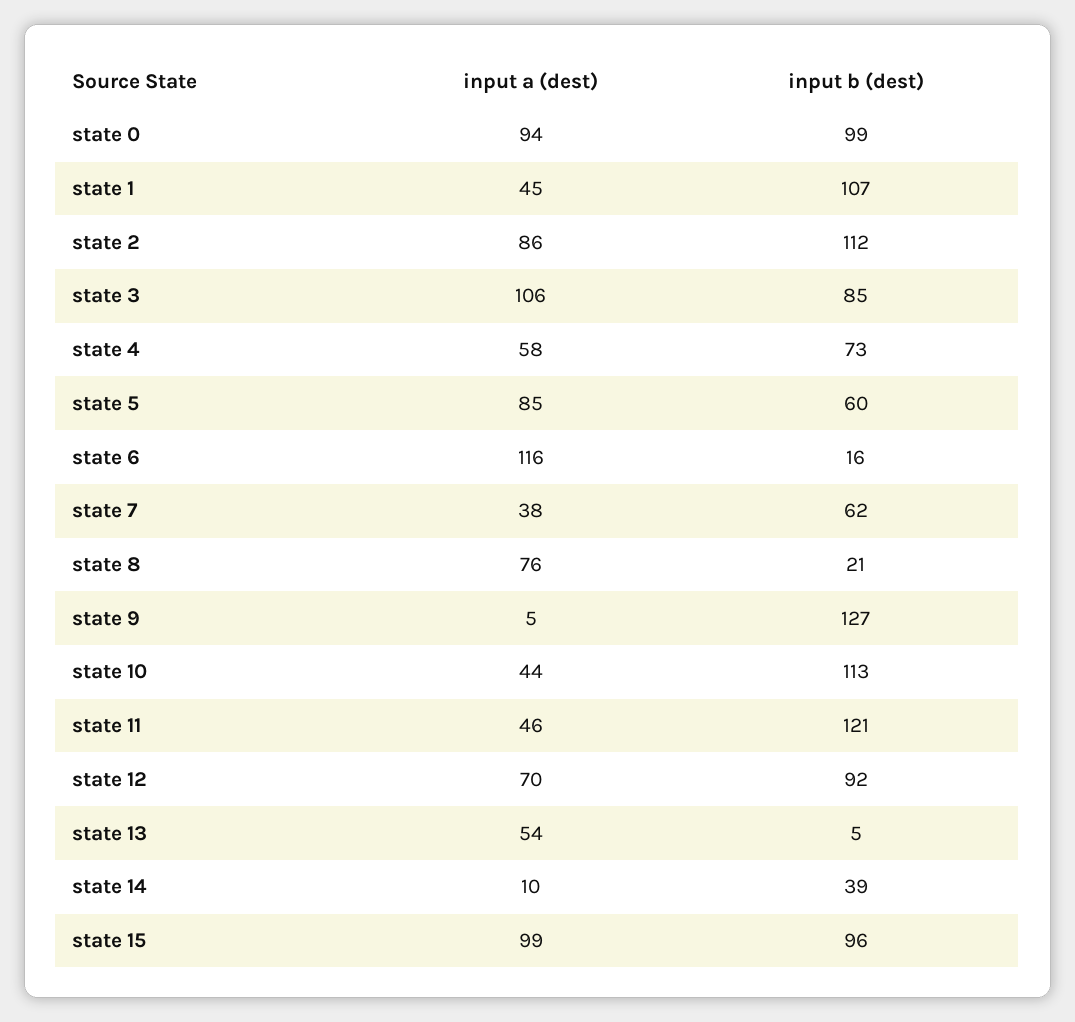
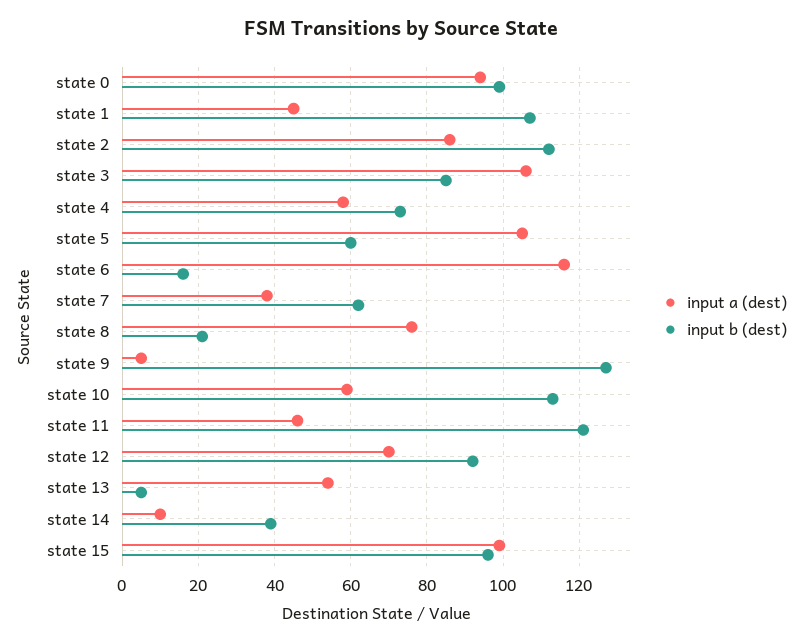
input a (dest), state 5: 85 -> 105
input a (dest), state 10: 44 -> 60

